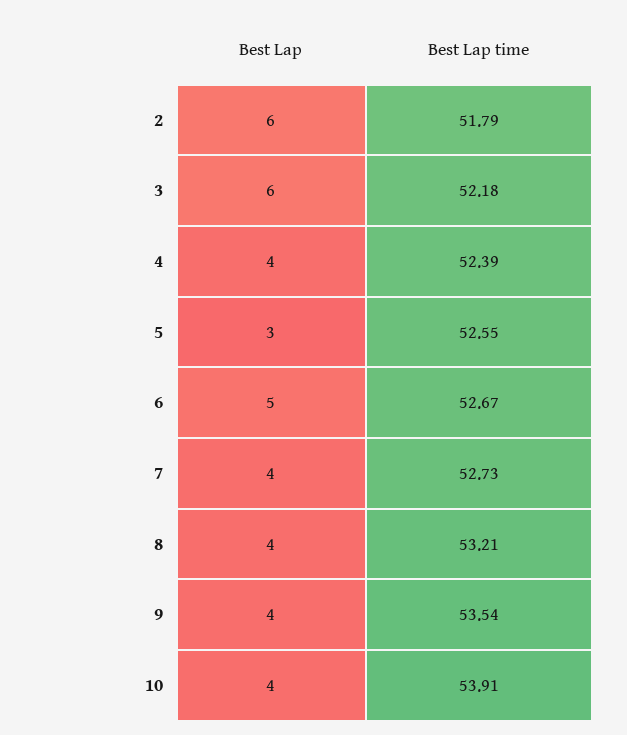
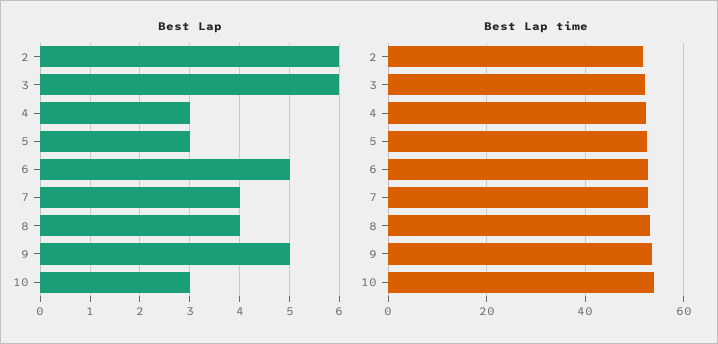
Best Lap, 4: 4 -> 3
Best Lap, 9: 4 -> 5
Best Lap, 10: 4 -> 3

